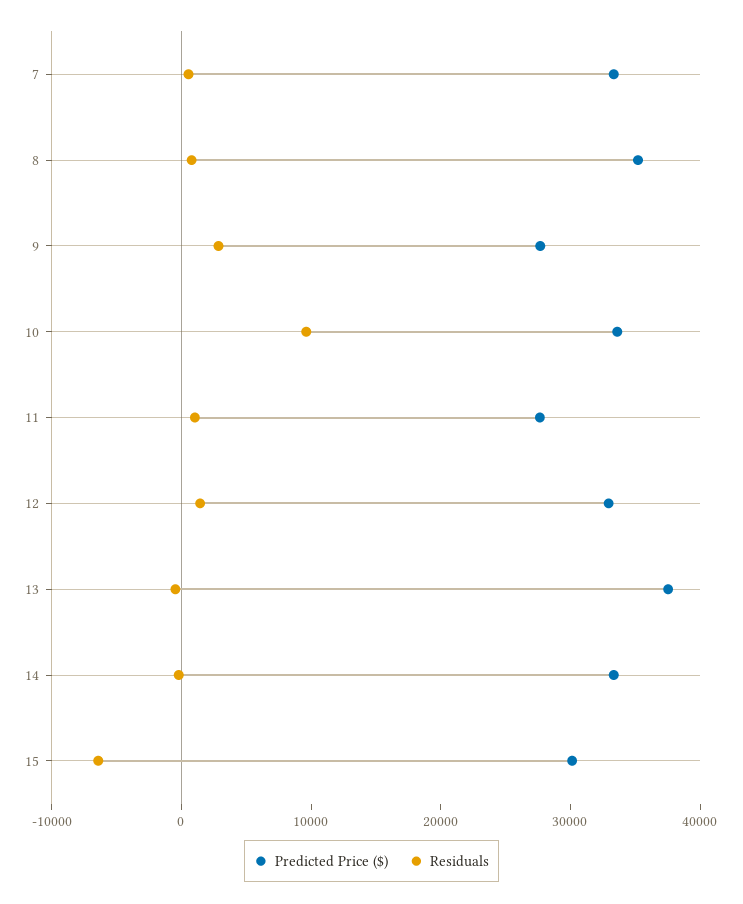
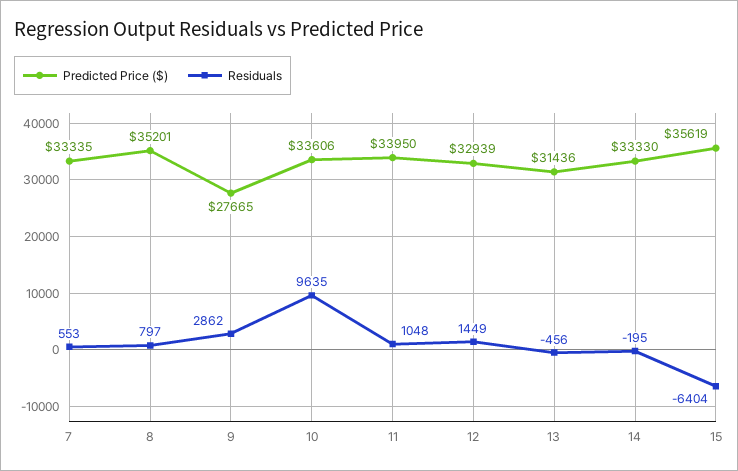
Predicted Price ($), 11: 28000 -> 33950
Predicted Price ($), 13: 38000 -> 31436
Predicted Price ($), 15: 30000 -> 35619

